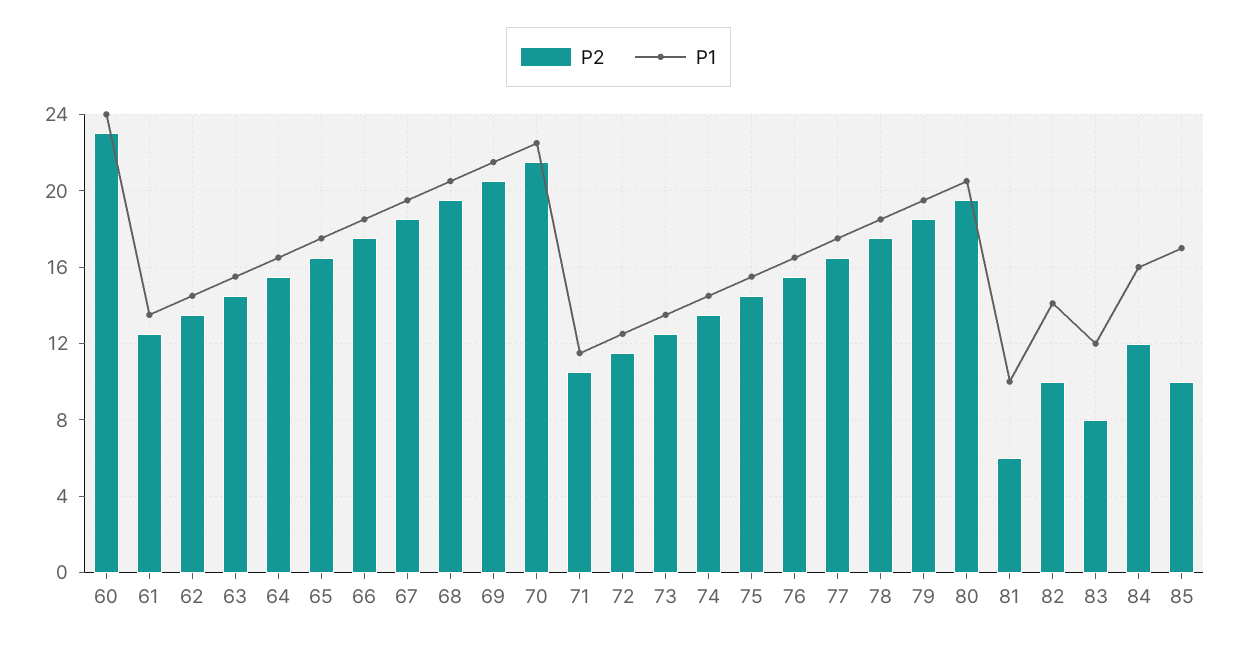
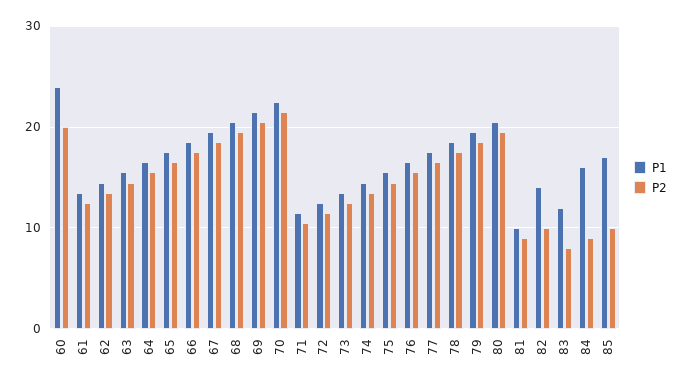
P2, 60: 23 -> 20
P2, 81: 6 -> 9
P2, 84: 12 -> 9

